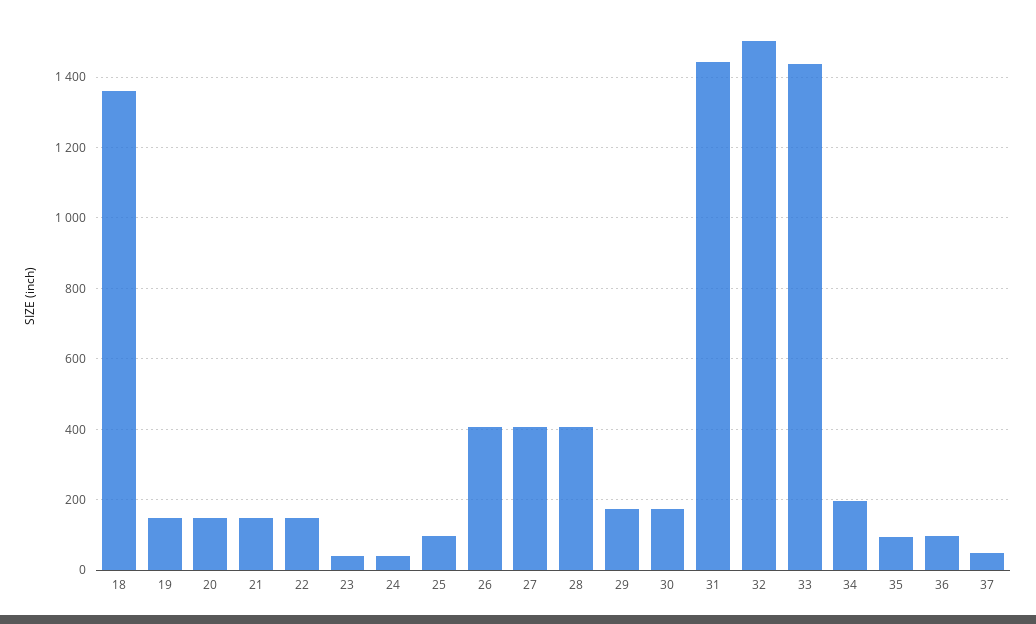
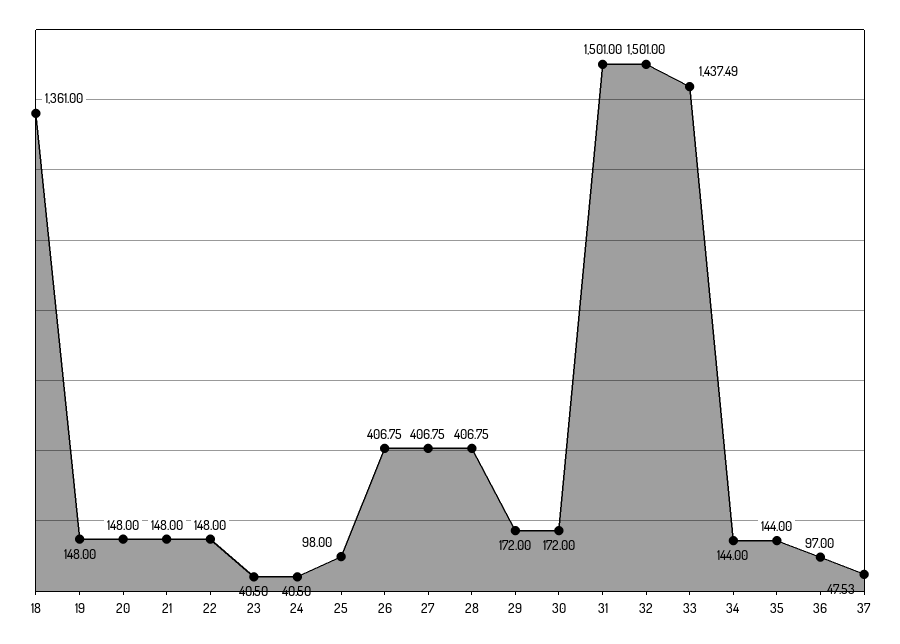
31: 1440 -> 1501
34: 200 -> 144
35: 100 -> 144

